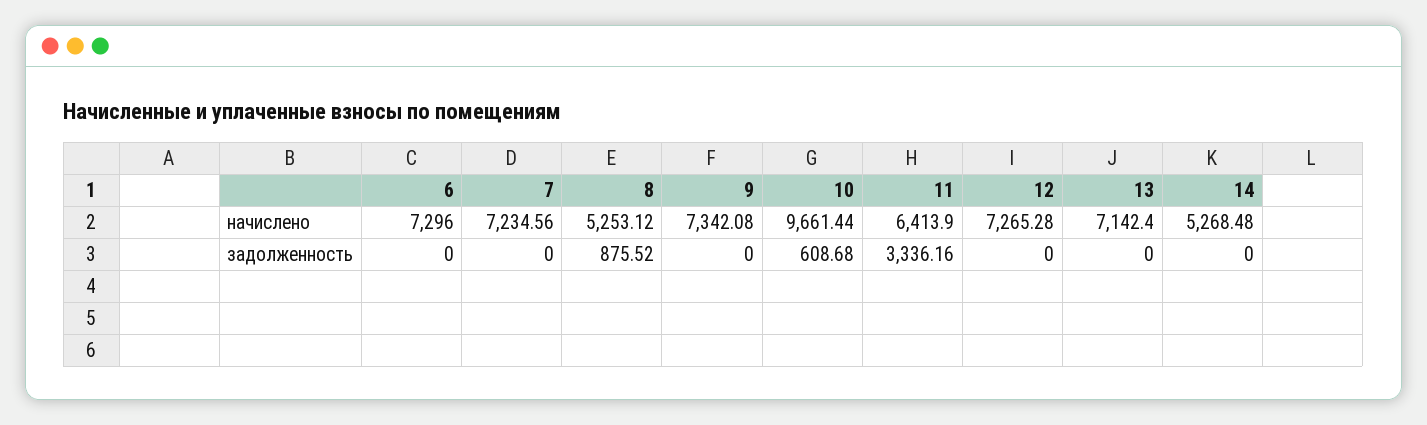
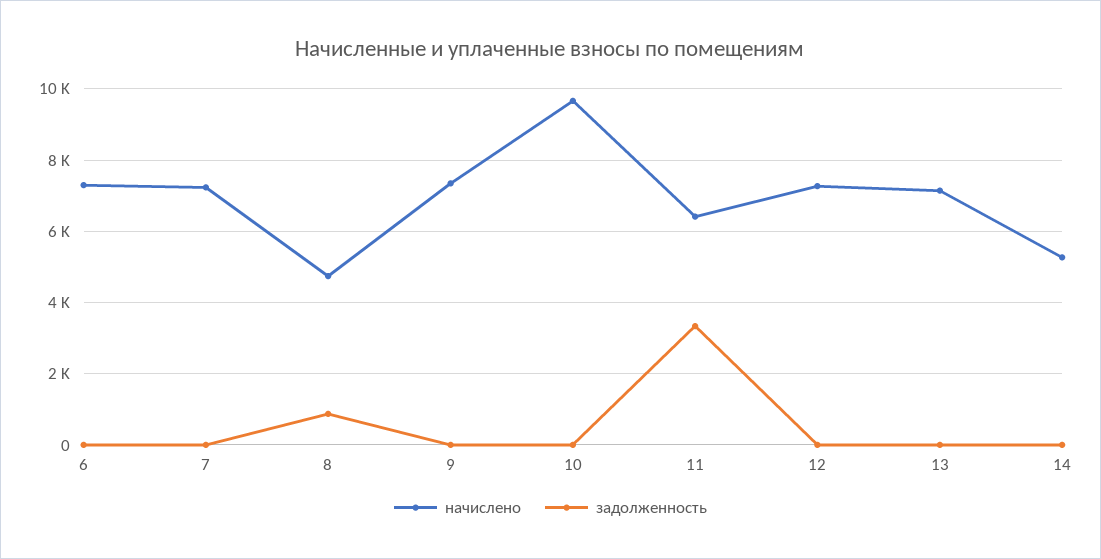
начислено, 8: 5253.12 -> 4800
задолженность, 10: 608.68 -> 0

